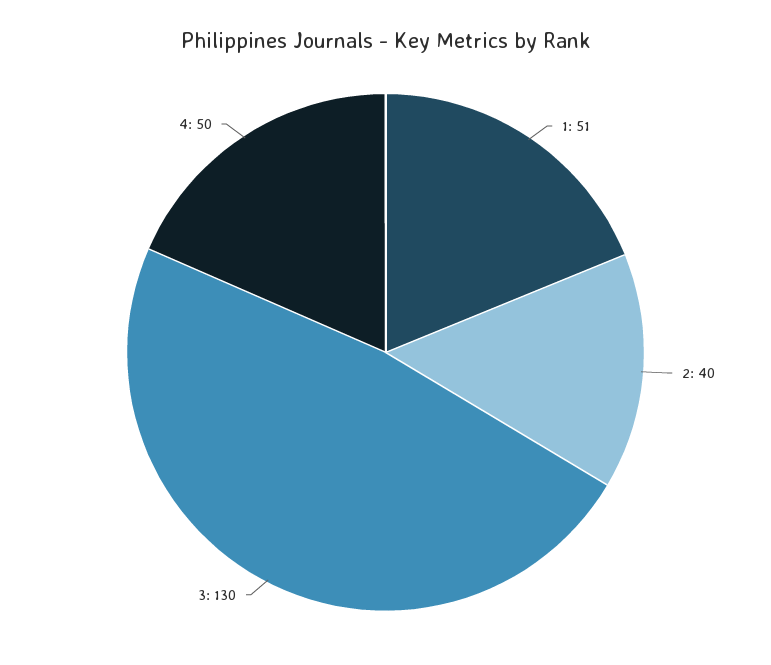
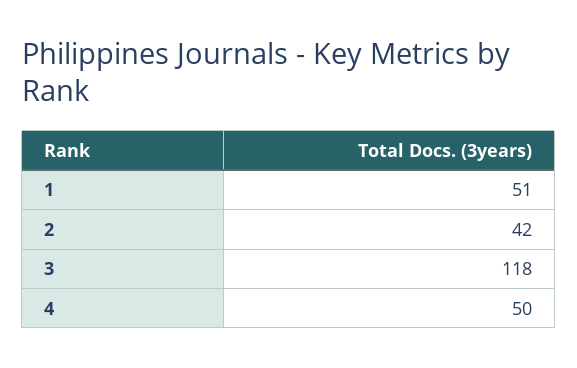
2: 40 -> 42
3: 130 -> 118

